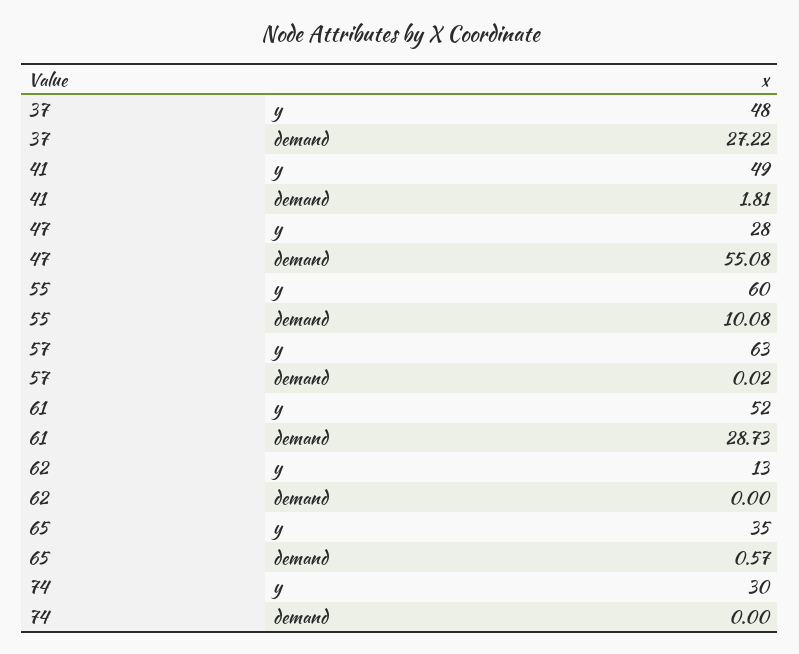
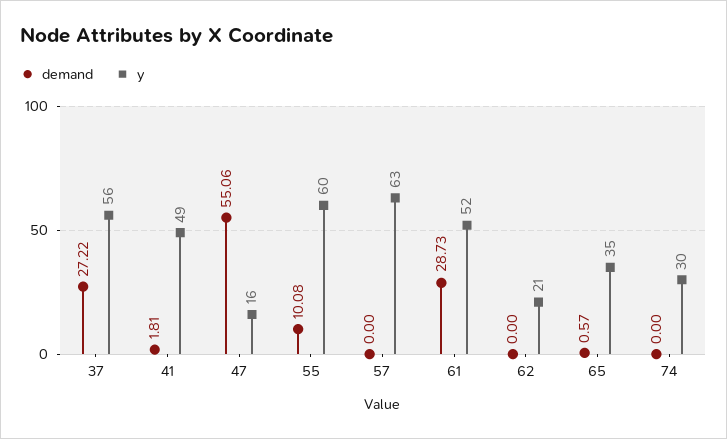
y, 37: 48 -> 56
y, 47: 28 -> 16
demand, 47: 55.08 -> 55.06
demand, 57: 0.02 -> 0
y, 62: 13 -> 21

